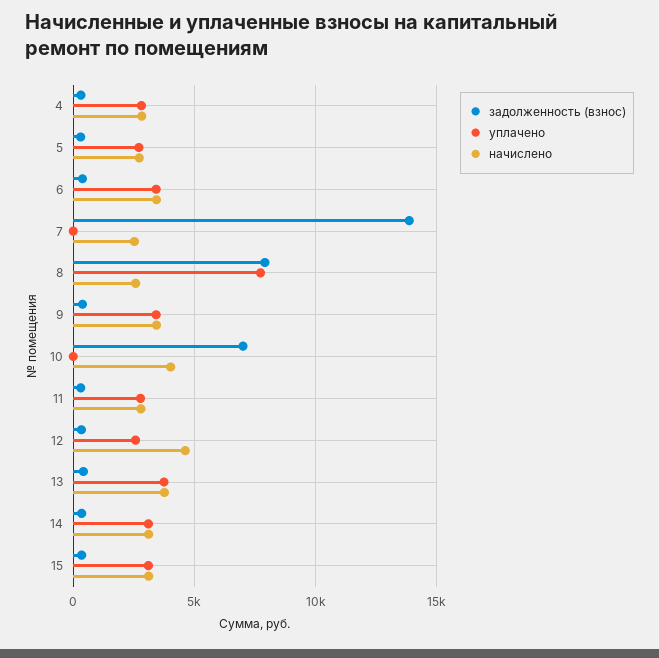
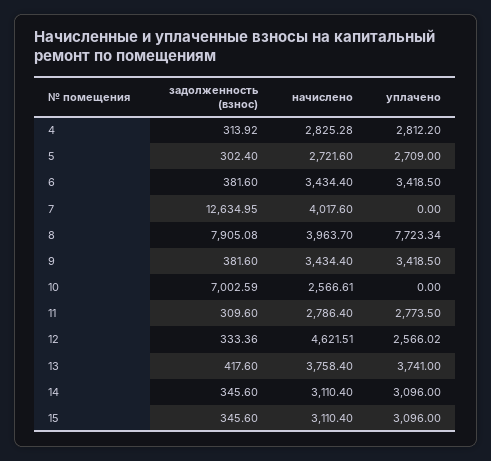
задолженность (взнос), 7: 14000 -> 12634.95
начислено, 7: 2500 -> 4017.6
начислено, 8: 2500 -> 3963.7
начислено, 10: 4000 -> 2566.61

